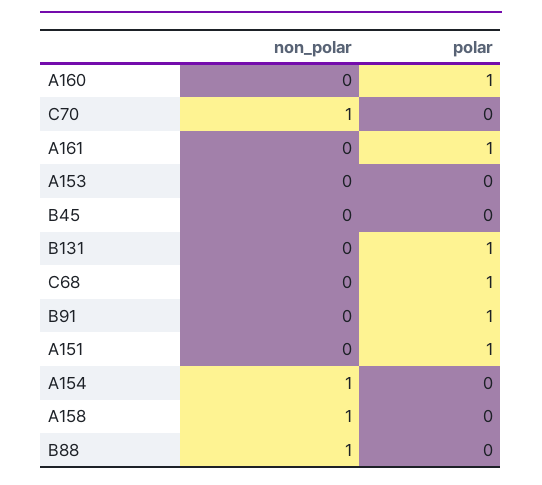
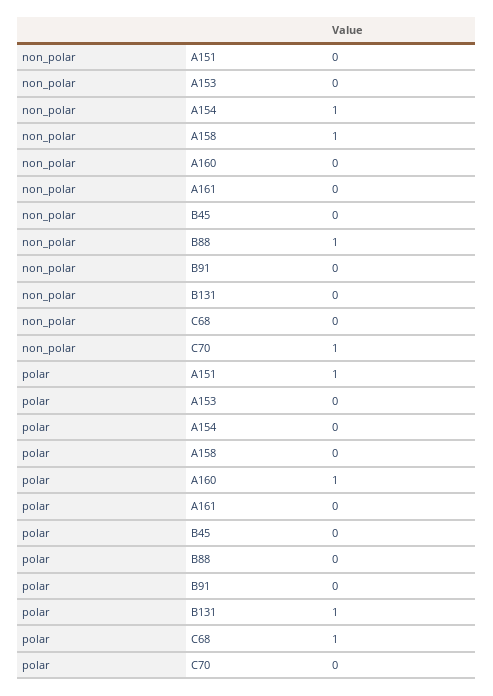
polar, A161: 1 -> 0
polar, B91: 1 -> 0

